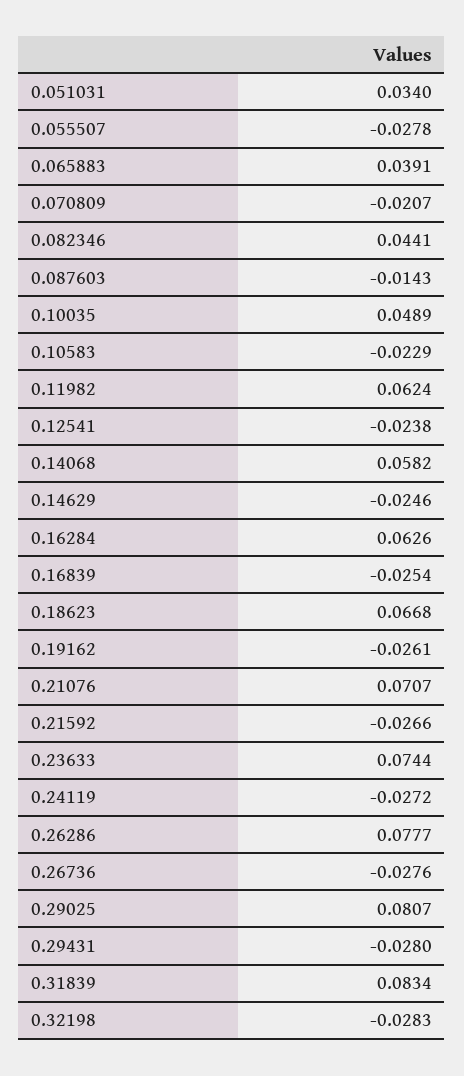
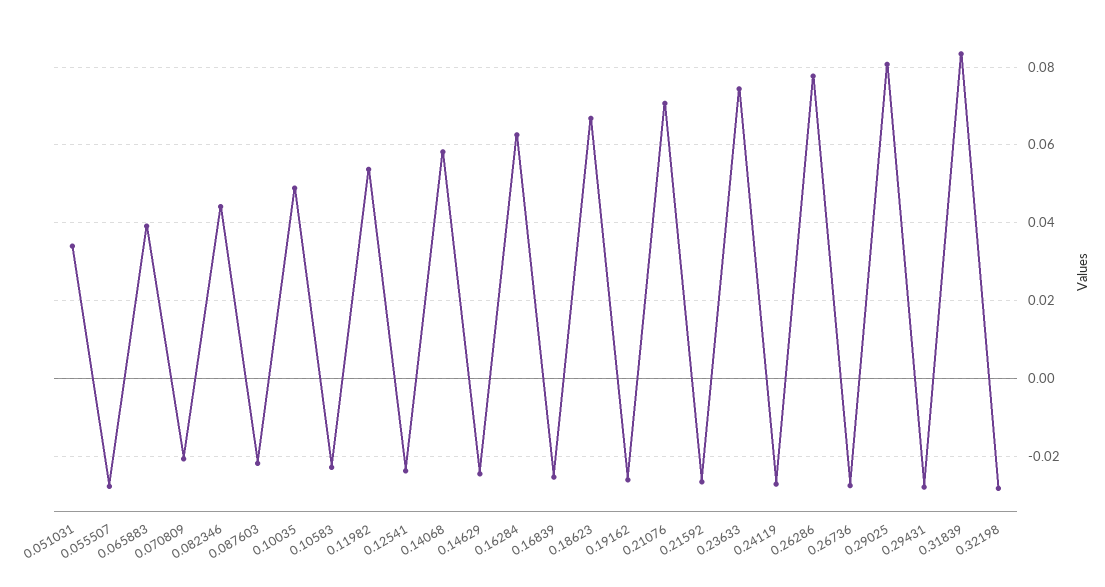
0.087603: -0.0143 -> -0.022
0.11982: 0.0624 -> 0.054

